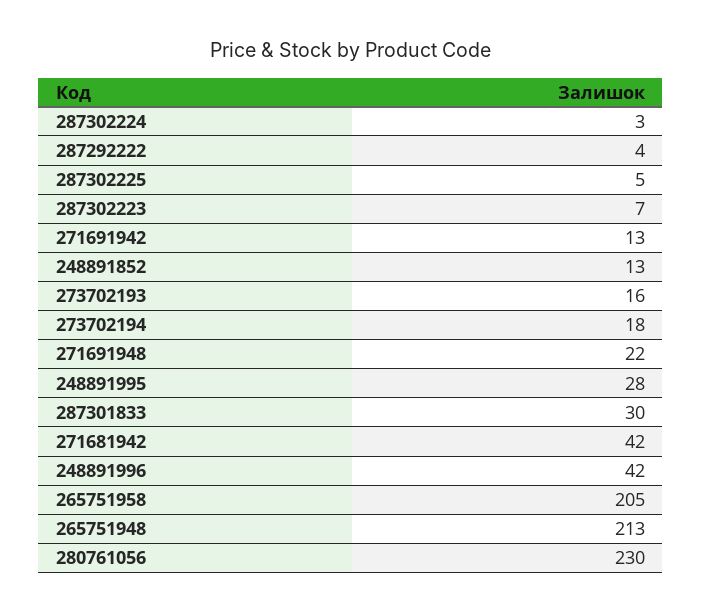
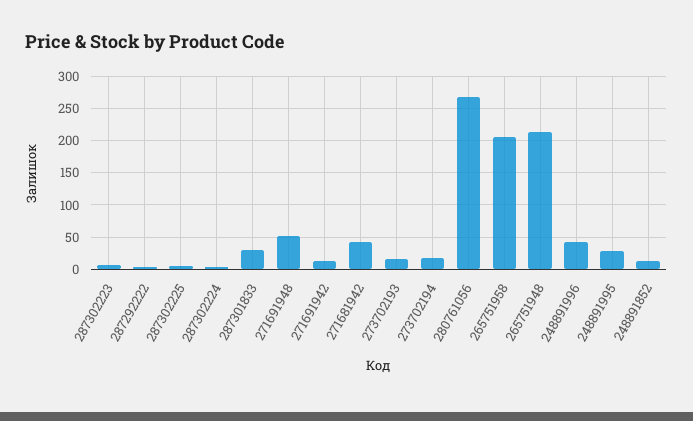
271691948: 22 -> 50
280761056: 230 -> 270

